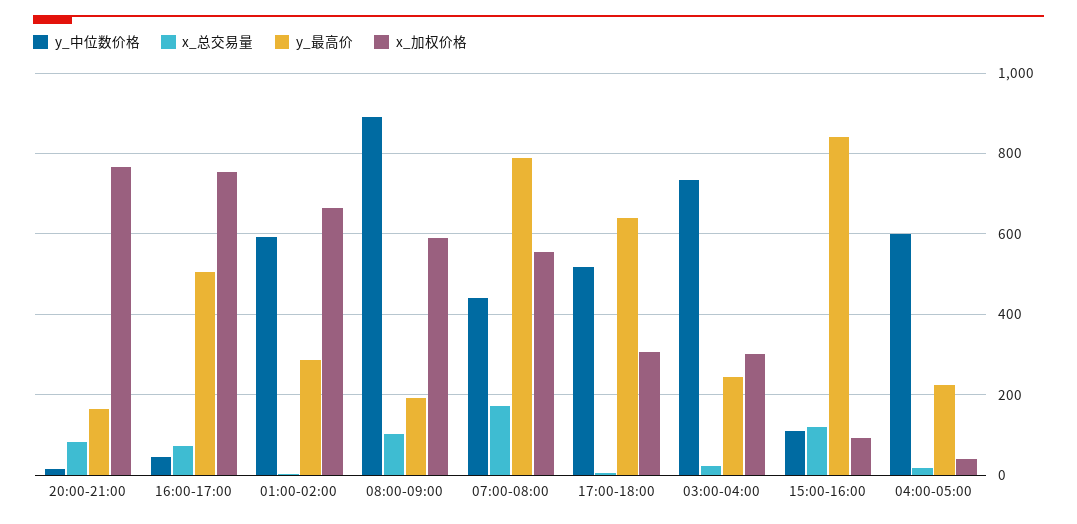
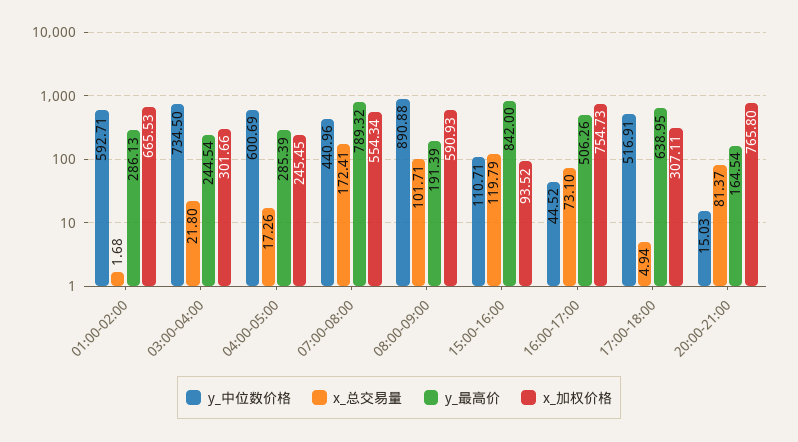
y_最高价, 04:00-05:00: 220 -> 285.39
x_加权价格, 04:00-05:00: 40 -> 245.45

